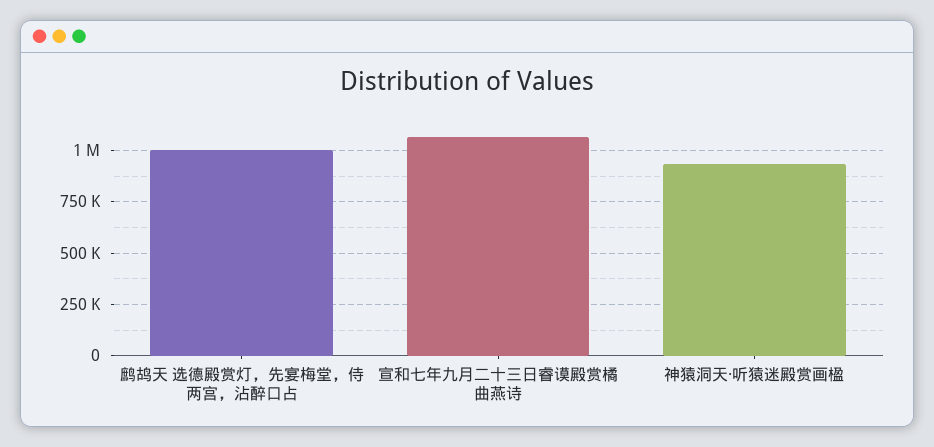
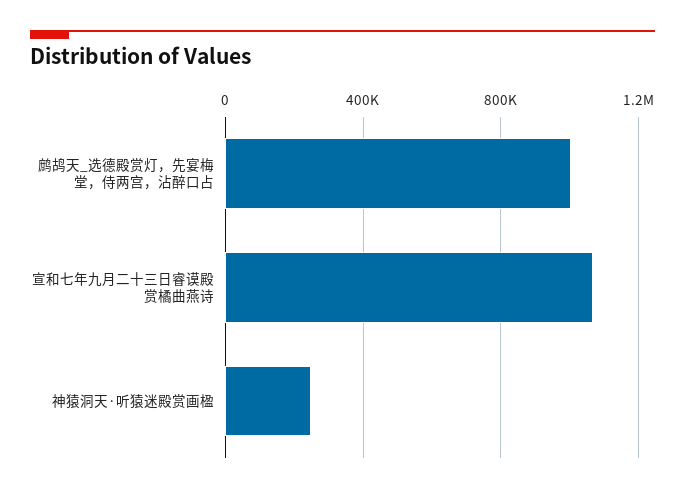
神猿洞天·听猿迷殿赏画楹: 950000 -> 250000

